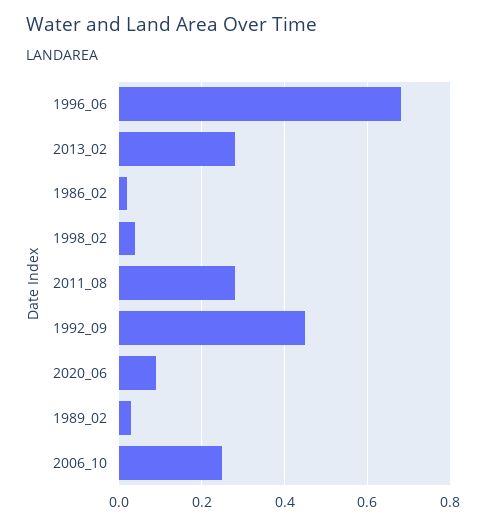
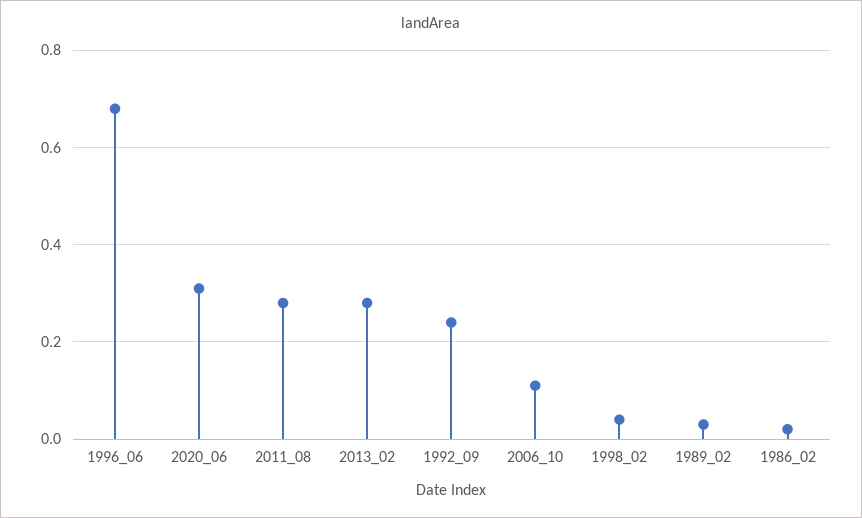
1992_09: 0.45 -> 0.25
2020_06: 0.1 -> 0.3
2006_10: 0.25 -> 0.1

